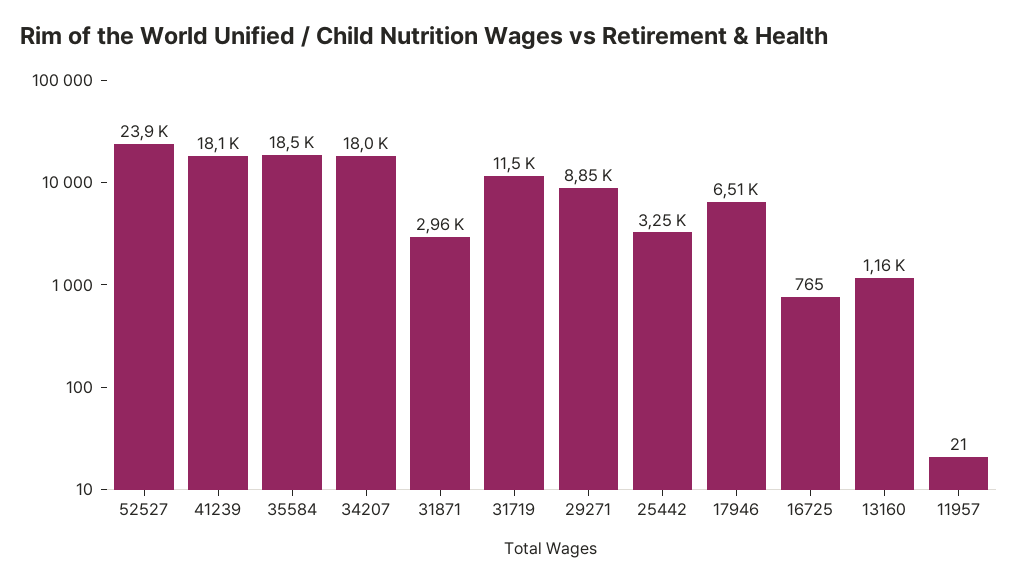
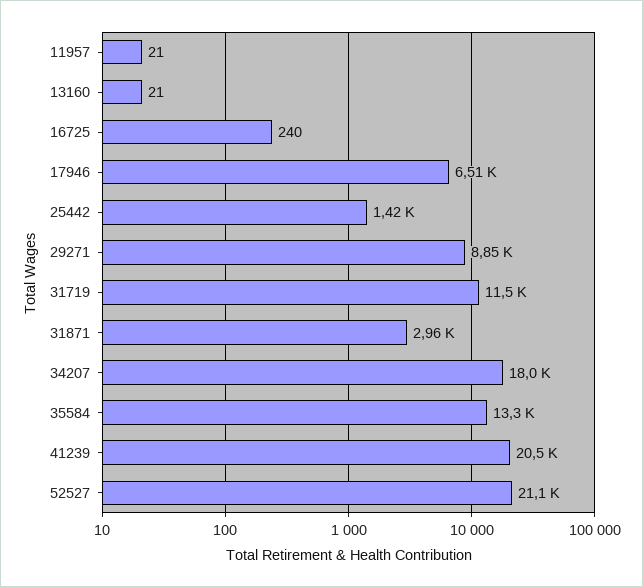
52527: 23900 -> 21100
41239: 18100 -> 20500
35584: 18500 -> 13300
25442: 3250 -> 1420
16725: 765 -> 240
13160: 1160 -> 21

